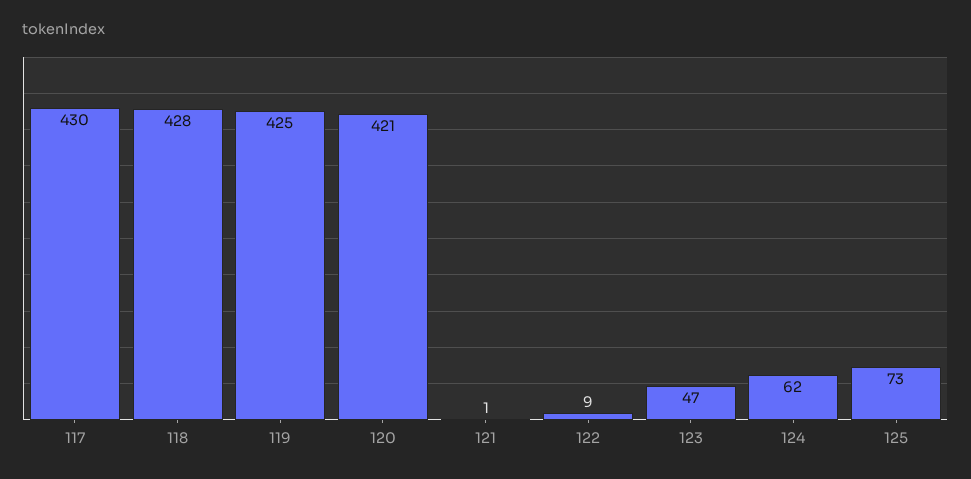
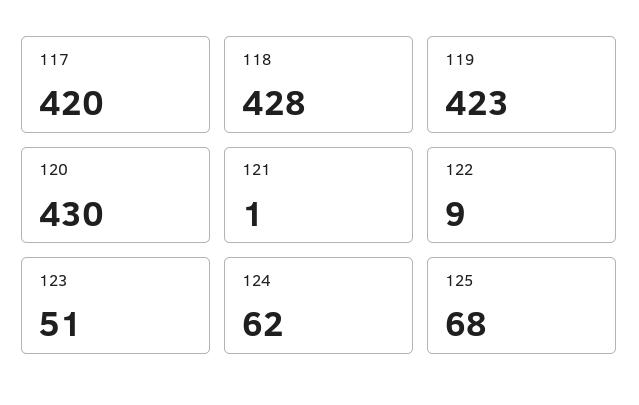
117: 430 -> 420
119: 425 -> 423
120: 421 -> 430
123: 47 -> 51
125: 73 -> 68

